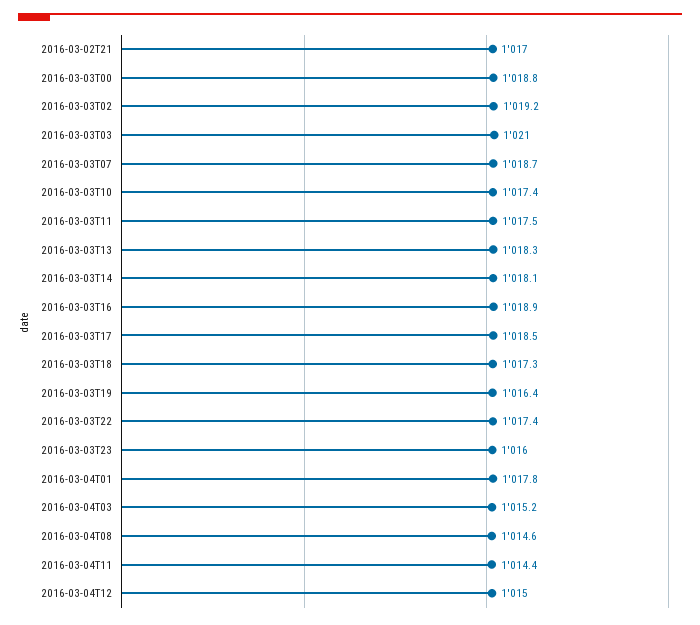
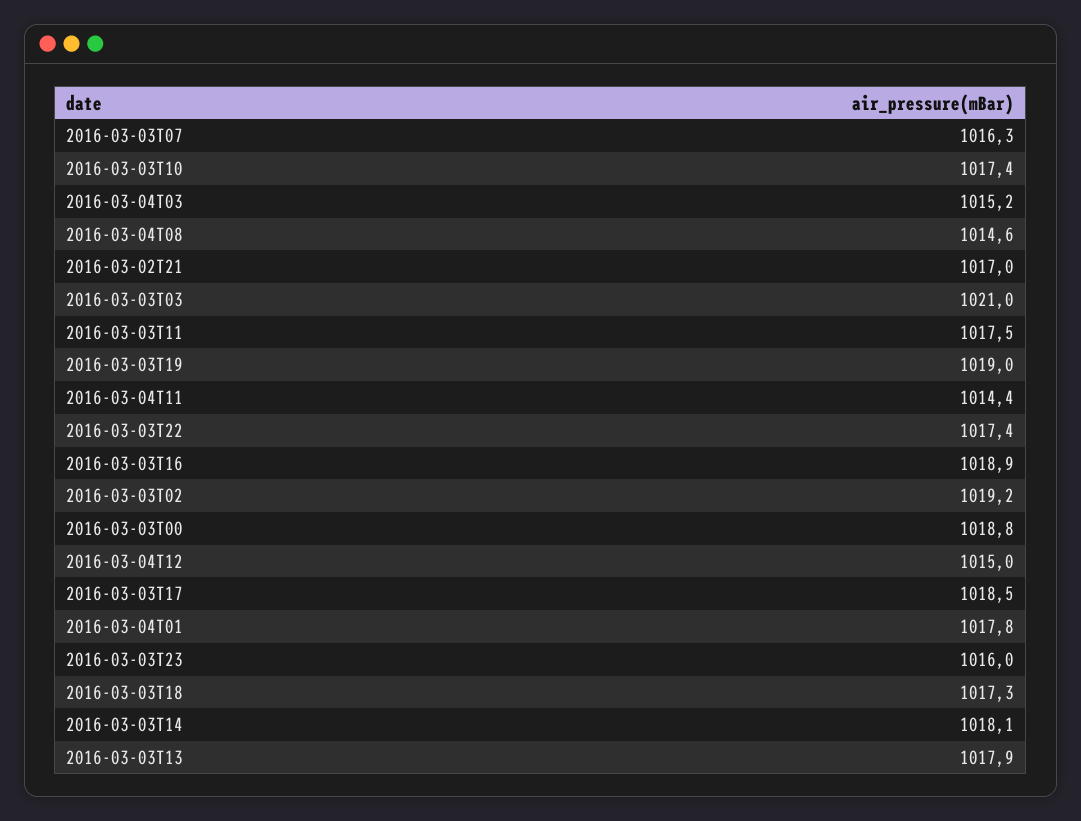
2016-03-03T07: 1018.7 -> 1016.3
2016-03-03T13: 1018.3 -> 1017.9
2016-03-03T19: 1016.4 -> 1019

